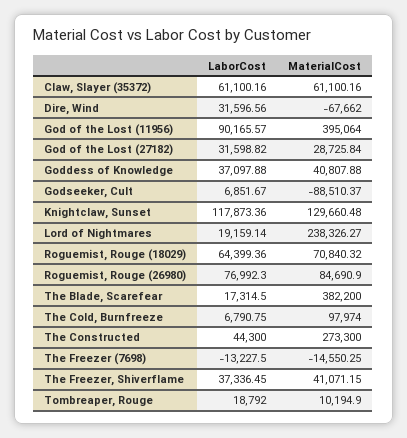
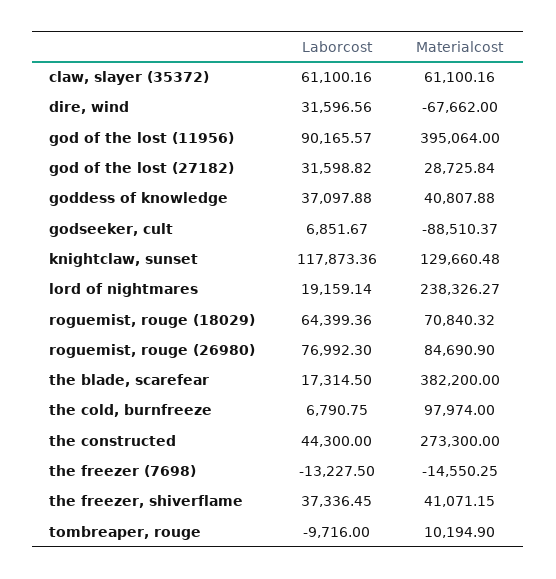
LaborCost, Tombreaper, Rouge: 18792 -> -9716

